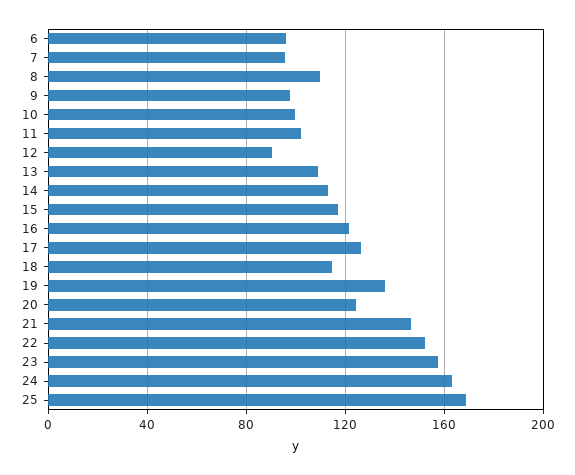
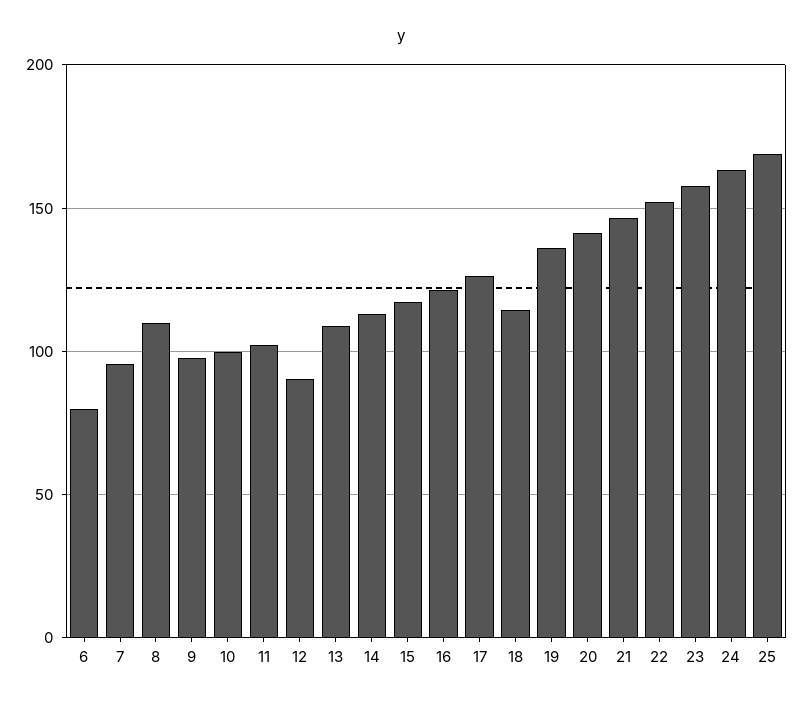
6: 95 -> 80
20: 125 -> 140

